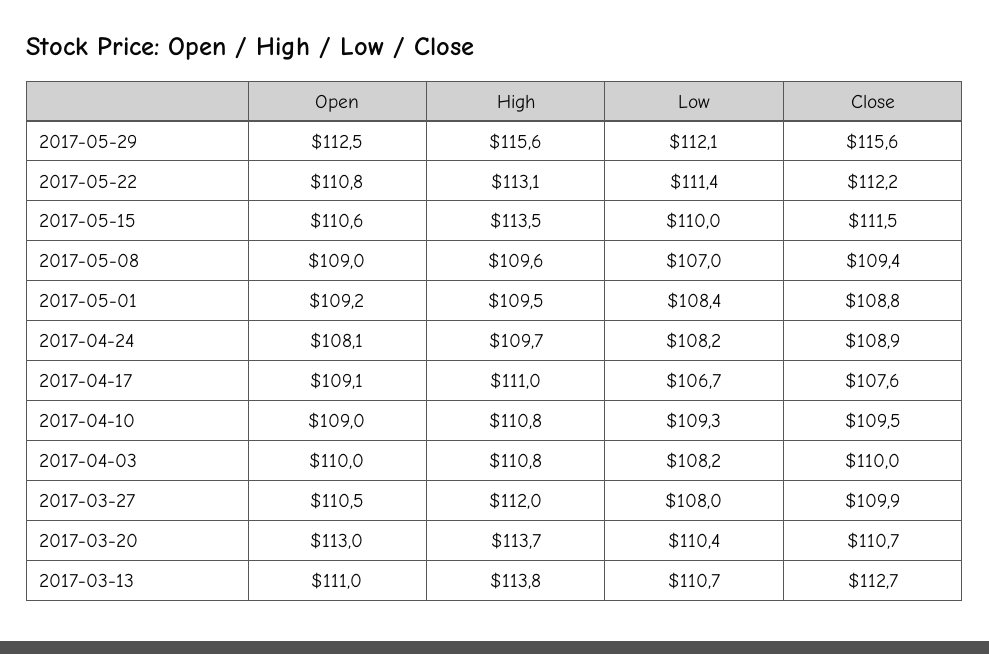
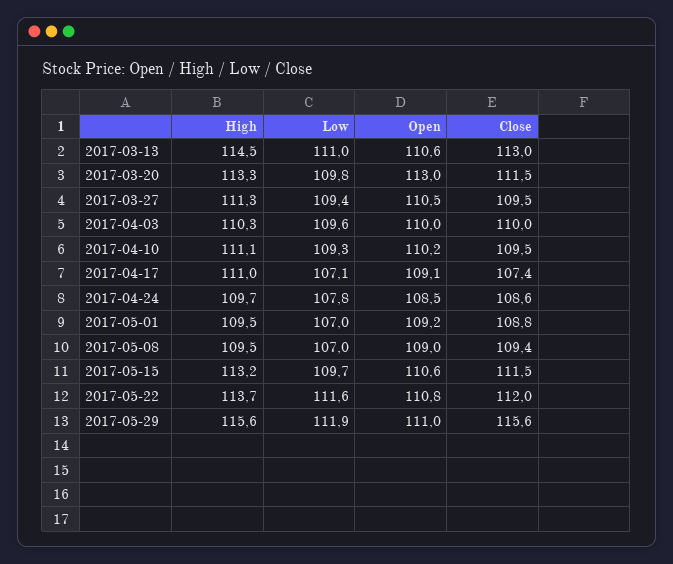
Open, 2017-05-29: 112.5 -> 111
Low, 2017-05-29: 112.1 -> 111.9
High, 2017-05-22: 113.1 -> 113.7
Low, 2017-05-22: 111.4 -> 111.6
Close, 2017-05-22: 112.2 -> 112
High, 2017-05-15: 113.5 -> 113.2
Low, 2017-05-15: 110 -> 109.7
High, 2017-05-08: 109.6 -> 109.5
Low, 2017-05-01: 108.4 -> 107
Open, 2017-04-24: 108.1 -> 108.5
Low, 2017-04-24: 108.2 -> 107.8
Close, 2017-04-24: 108.9 -> 108.6
Low, 2017-04-17: 106.7 -> 107.1
Close, 2017-04-17: 107.6 -> 107.4
Open, 2017-04-10: 109 -> 110.2
High, 2017-04-10: 110.8 -> 111.1
High, 2017-04-03: 110.8 -> 110.3
Low, 2017-04-03: 108.2 -> 109.6
High, 2017-03-27: 112 -> 111.3
Low, 2017-03-27: 108 -> 109.4
Close, 2017-03-27: 109.9 -> 109.5
High, 2017-03-20: 113.7 -> 113.3
Low, 2017-03-20: 110.4 -> 109.8
Close, 2017-03-20: 110.7 -> 111.5
Open, 2017-03-13: 111 -> 110.6
High, 2017-03-13: 113.8 -> 114.5
Low, 2017-03-13: 110.7 -> 111
Close, 2017-03-13: 112.7 -> 113

